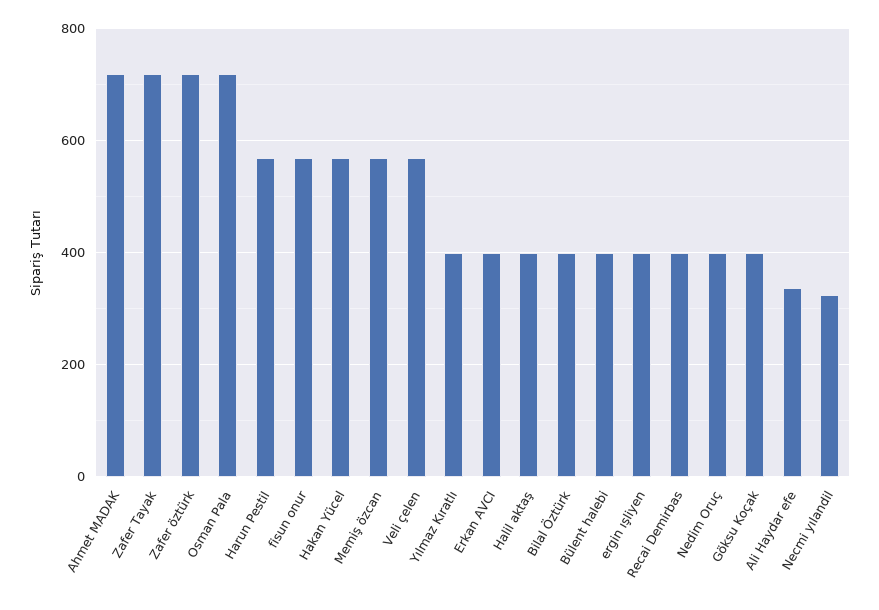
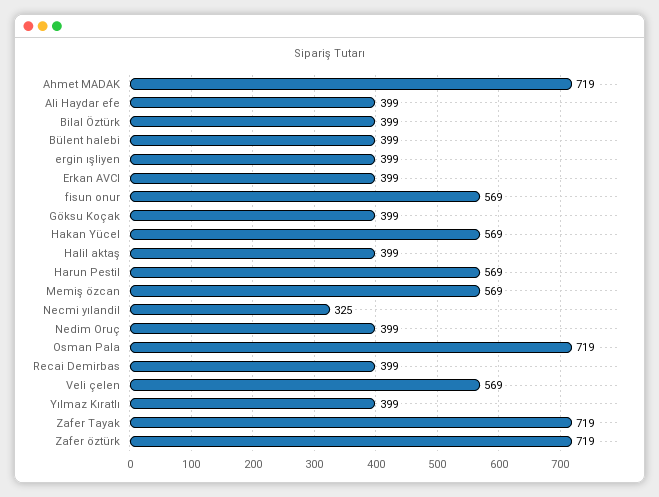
Ali Haydar efe: 340 -> 399

